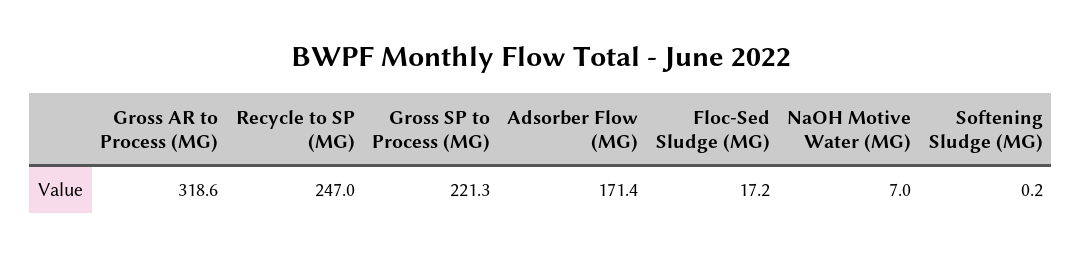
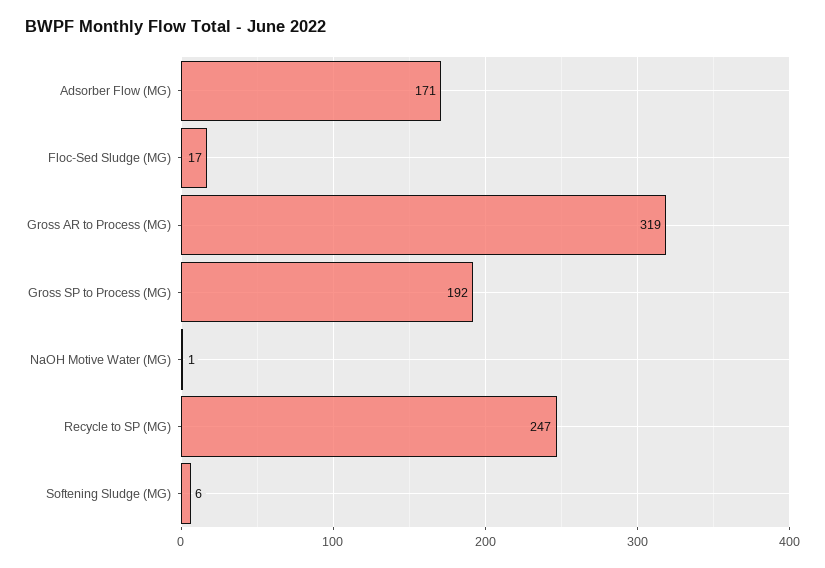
Gross SP to Process (MG): 221.3 -> 192
NaOH Motive Water (MG): 7 -> 1
Softening Sludge (MG): 0.2 -> 6

